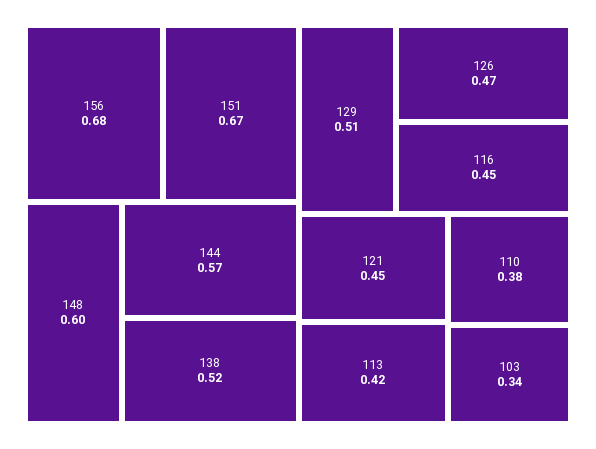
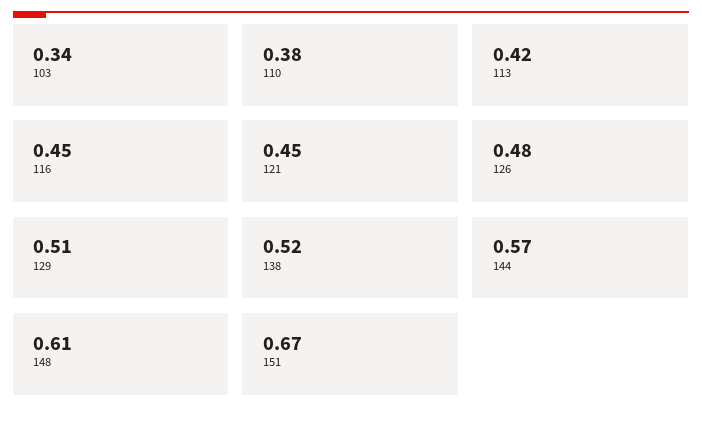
156: 0.68 -> none
148: 0.6 -> 0.61
126: 0.47 -> 0.48

